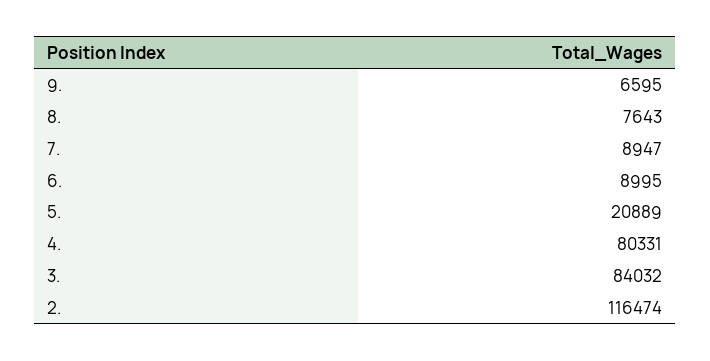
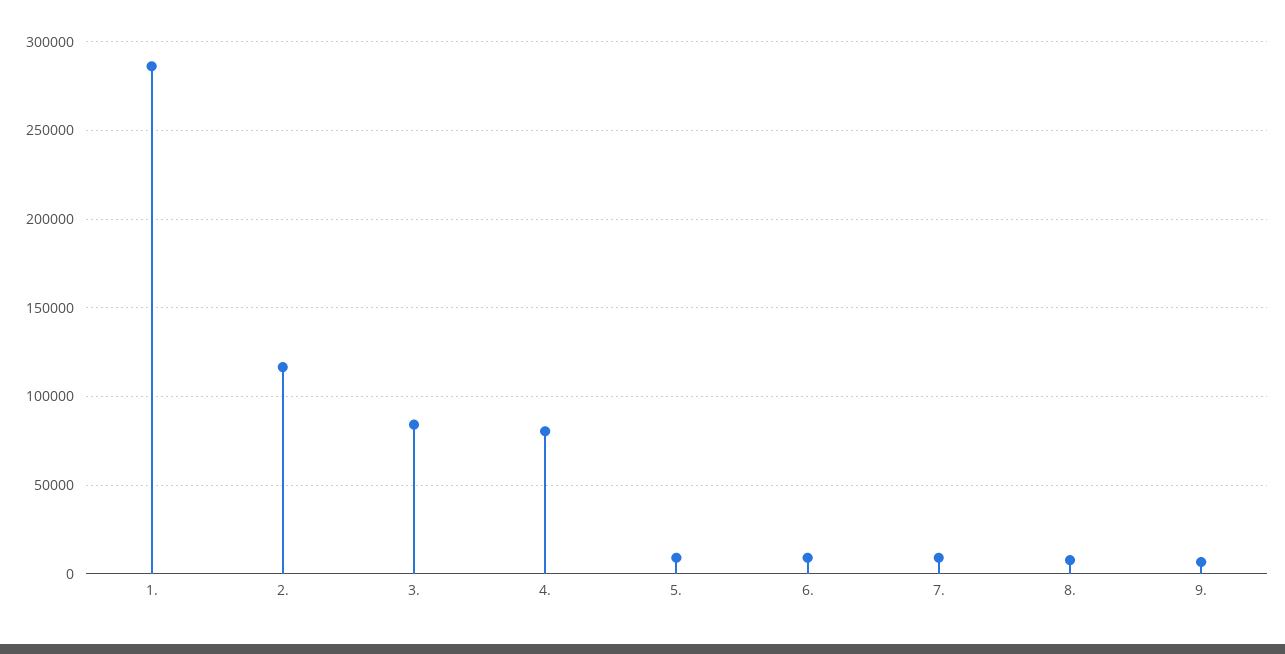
5.: 20889 -> 10000
1.: none -> 285000

